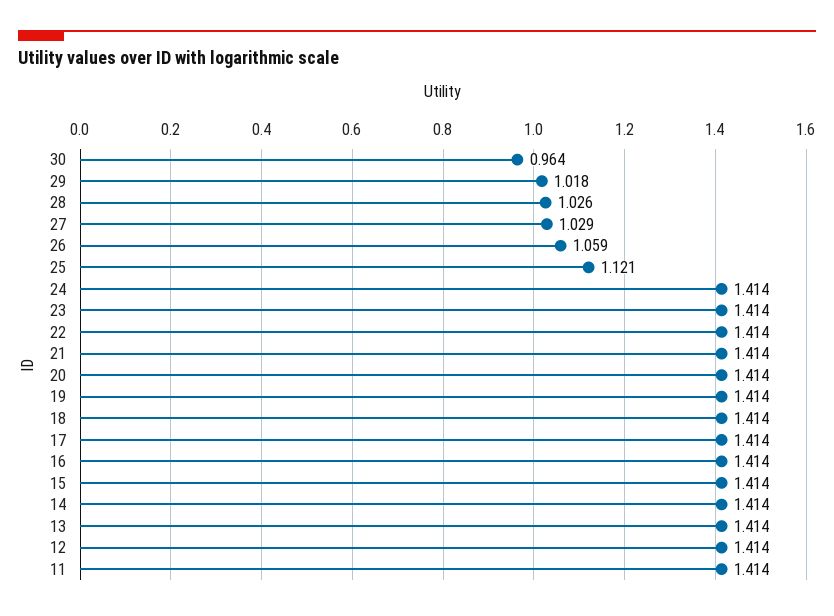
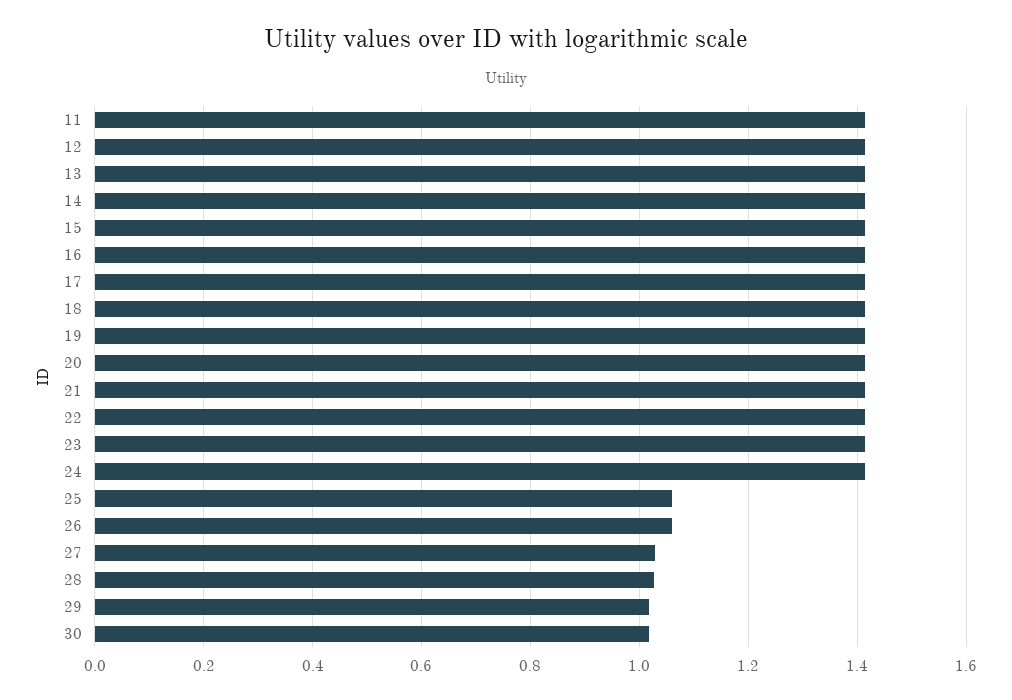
30: 0.964 -> 1.02
25: 1.121 -> 1.06

